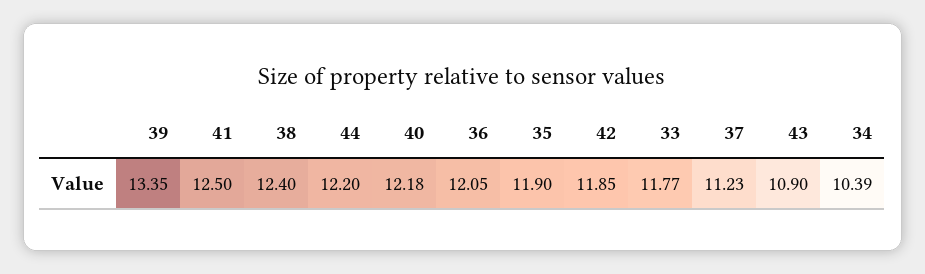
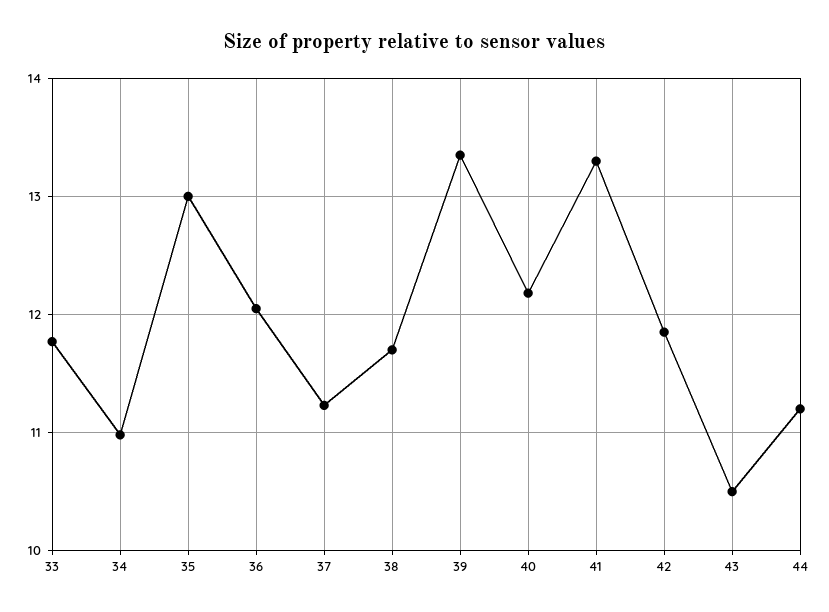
41: 12.5 -> 13.3
38: 12.4 -> 11.7
44: 12.2 -> 11.2
35: 11.9 -> 13
43: 10.9 -> 10.5
34: 10.39 -> 11

